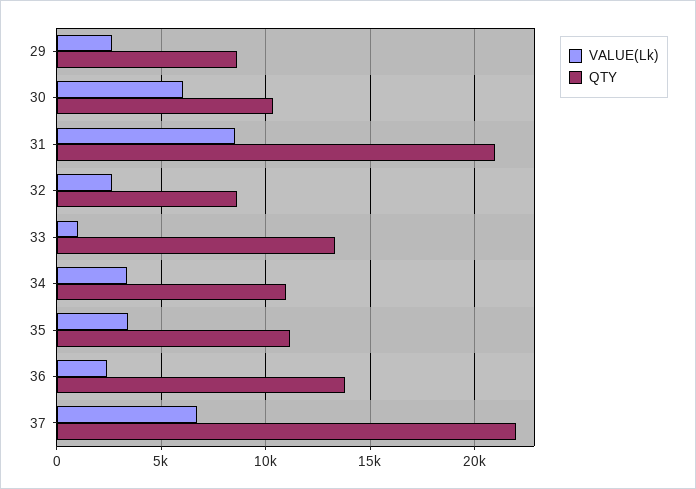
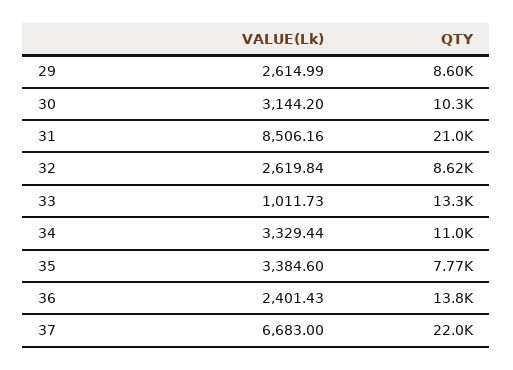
VALUE(Lk), 30: 6000 -> 3144.2
QTY, 35: 11000 -> 7770

